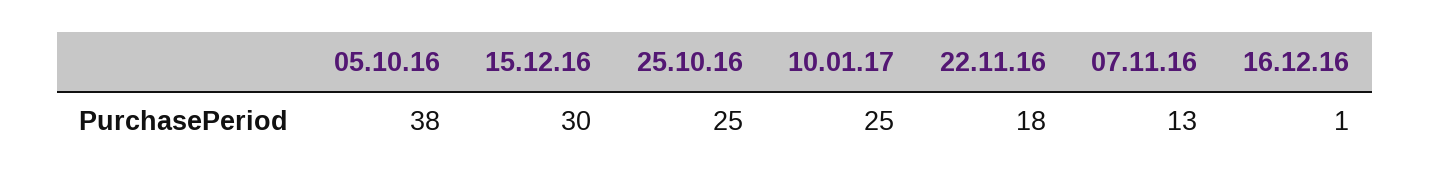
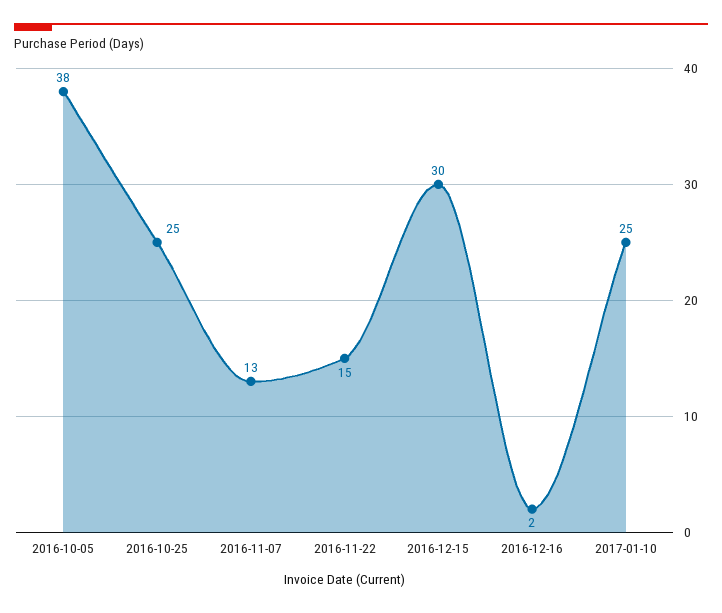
22.11.16: 18 -> 15
16.12.16: 1 -> 2

